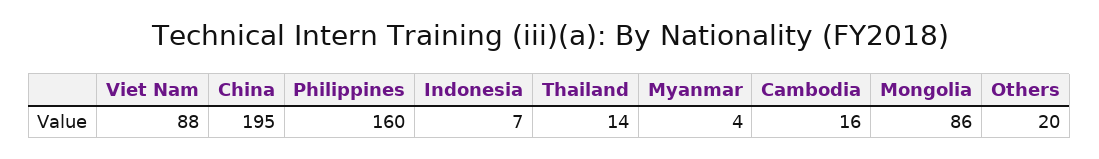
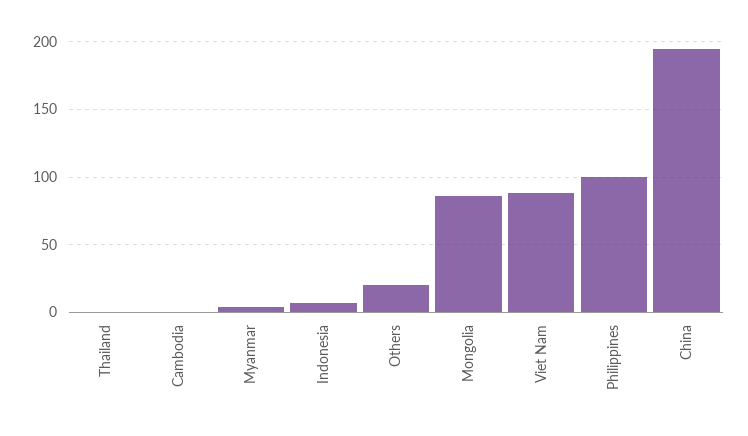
Philippines: 160 -> 100
Thailand: 14 -> 0
Cambodia: 16 -> 0

